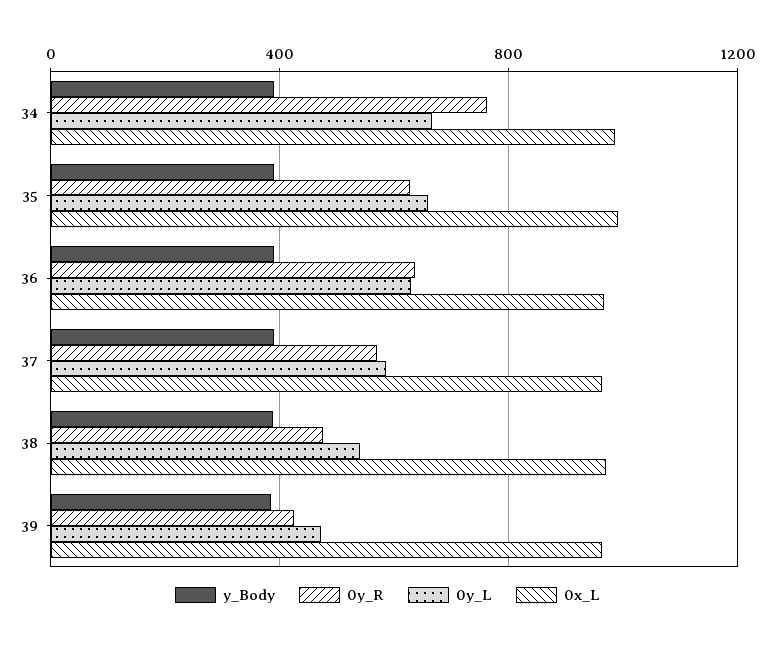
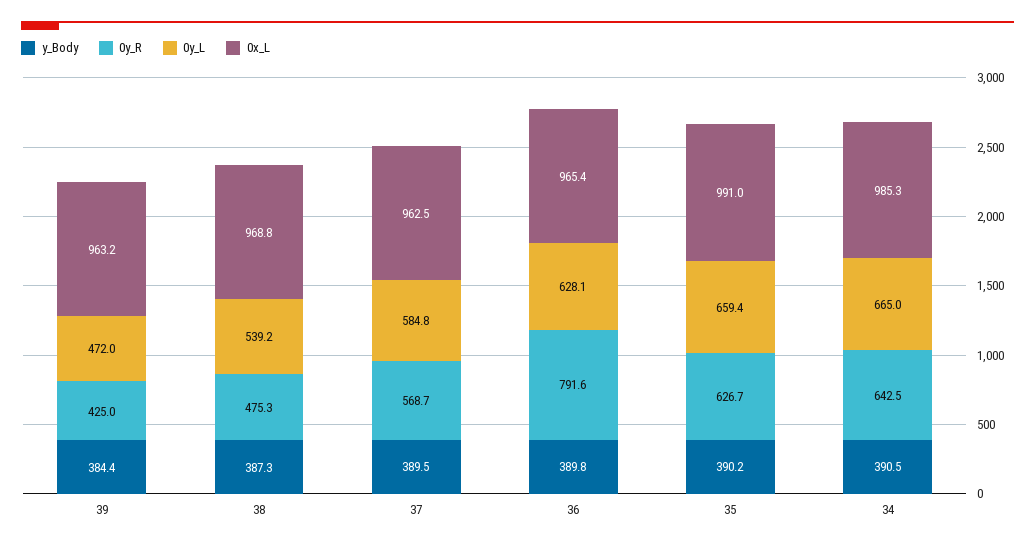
0y_R, 34: 750 -> 642.5
0y_R, 36: 650 -> 791.6

